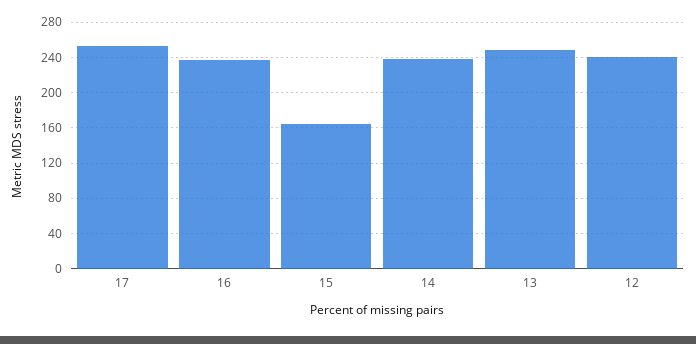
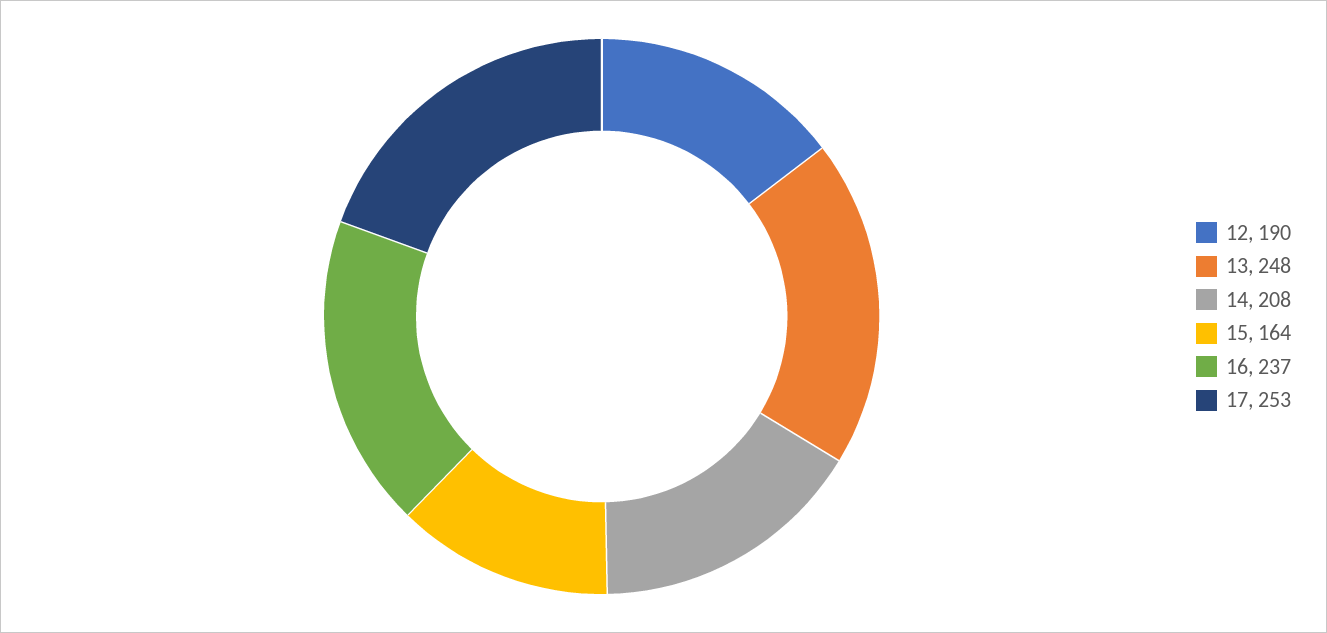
14: 240 -> 208
12: 240 -> 190

